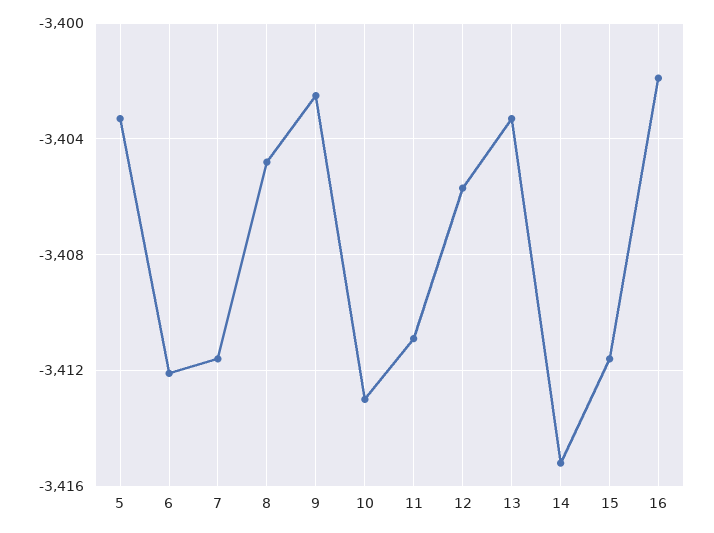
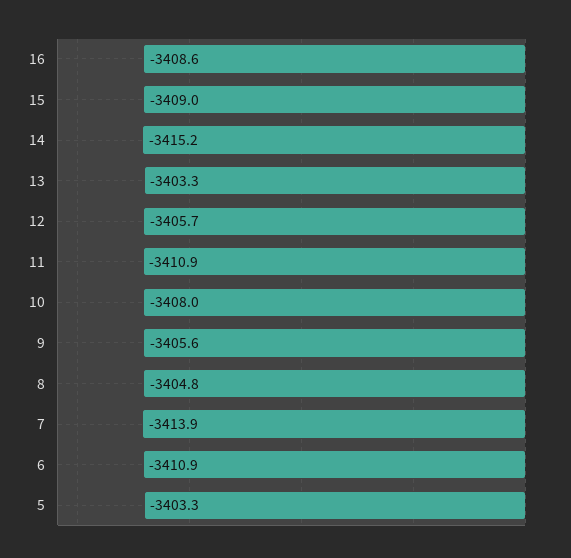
6: -3412 -> -3410.9
7: -3411.5 -> -3413.9
9: -3402.5 -> -3405.6
10: -3413 -> -3408
15: -3411.5 -> -3409
16: -3402 -> -3408.6

